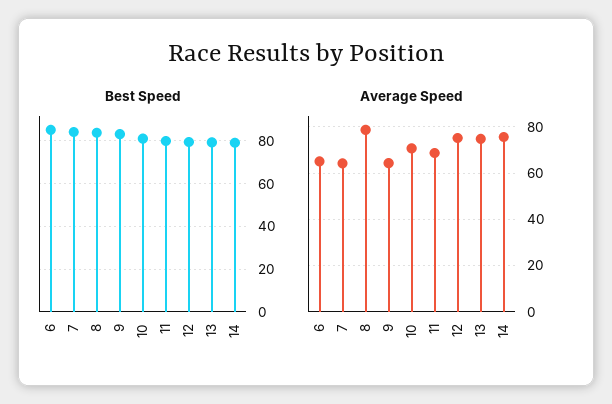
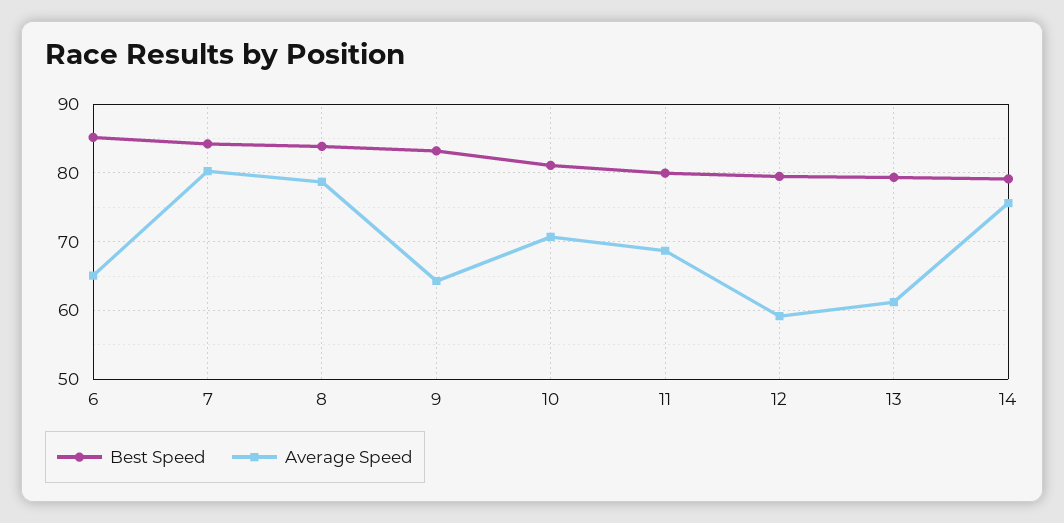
Average Speed, 7: 65 -> 80
Average Speed, 12: 75 -> 59
Average Speed, 13: 75 -> 61

